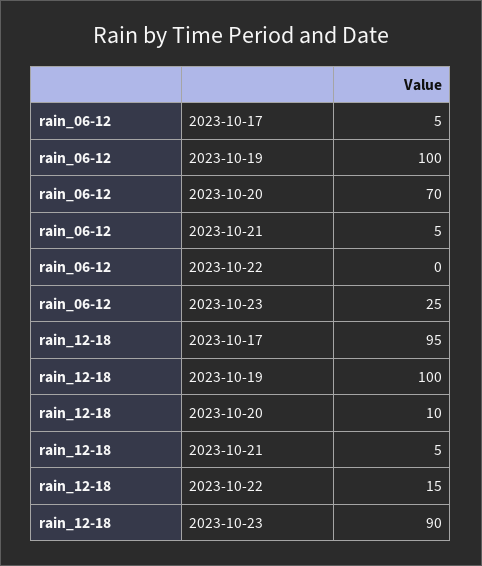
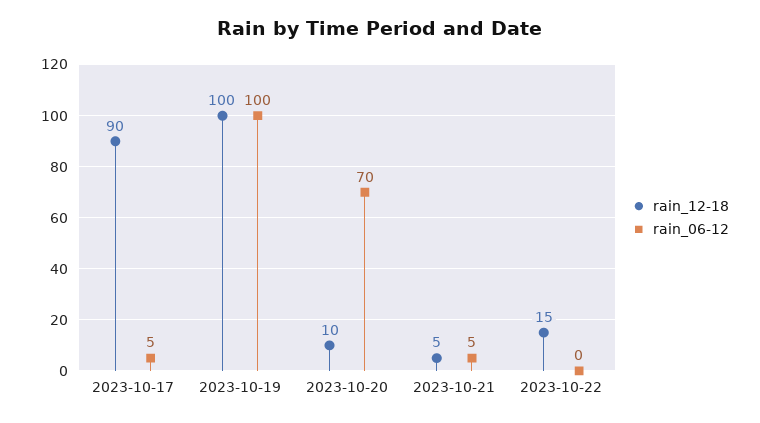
rain_06-12, 2023-10-23: 25 -> none
rain_12-18, 2023-10-17: 95 -> 90
rain_12-18, 2023-10-23: 90 -> none

